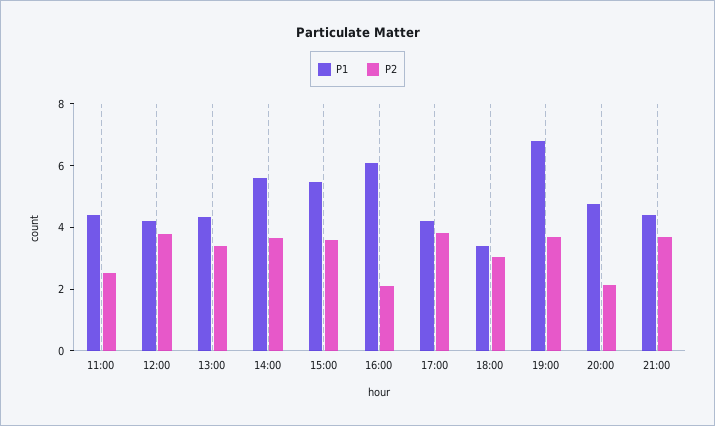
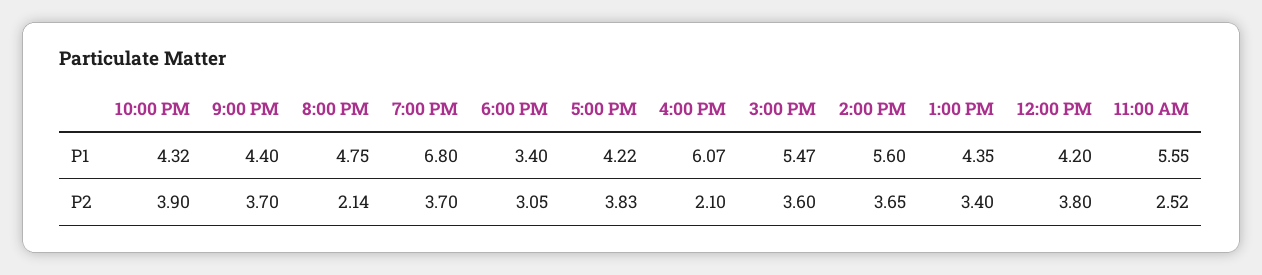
P1, 11:00: 4.5 -> 5.55
P1, 10:00 PM: none -> 4.32
P2, 10:00 PM: none -> 3.9

